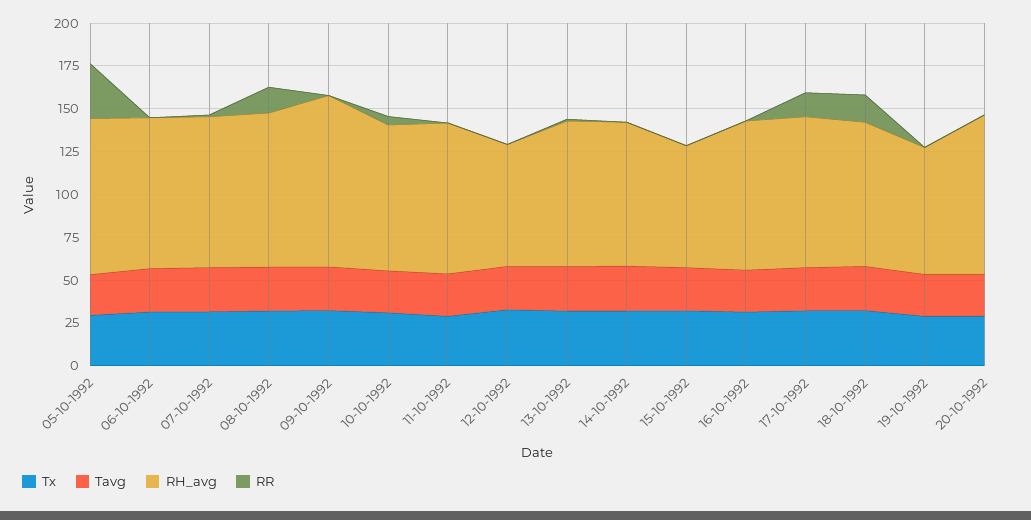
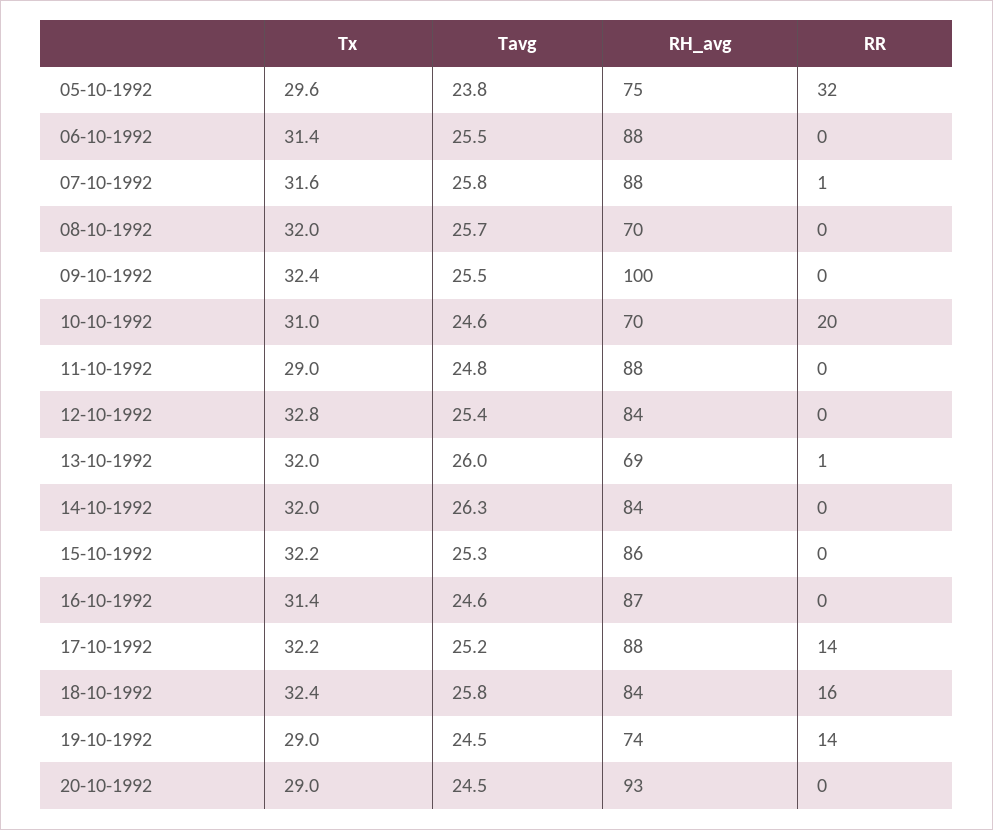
RH_avg, 05-10-1992: 90 -> 75
RH_avg, 08-10-1992: 90 -> 70
RR, 08-10-1992: 15 -> 0
RH_avg, 10-10-1992: 85 -> 70
RR, 10-10-1992: 5 -> 20
RH_avg, 12-10-1992: 70 -> 84
RH_avg, 13-10-1992: 85 -> 69
RH_avg, 15-10-1992: 70 -> 86
RR, 19-10-1992: 0 -> 14

